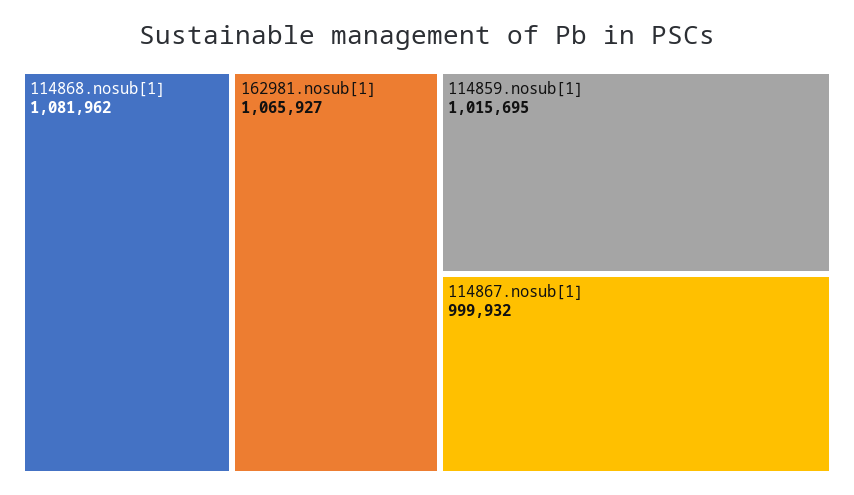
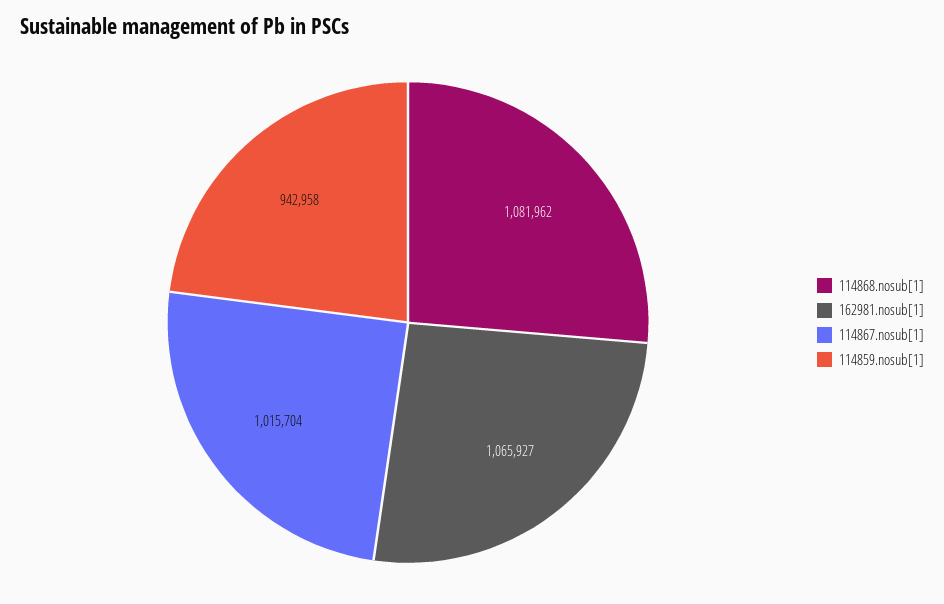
114859.nosub[1]: 1015695 -> 942958
114867.nosub[1]: 999932 -> 1015704

